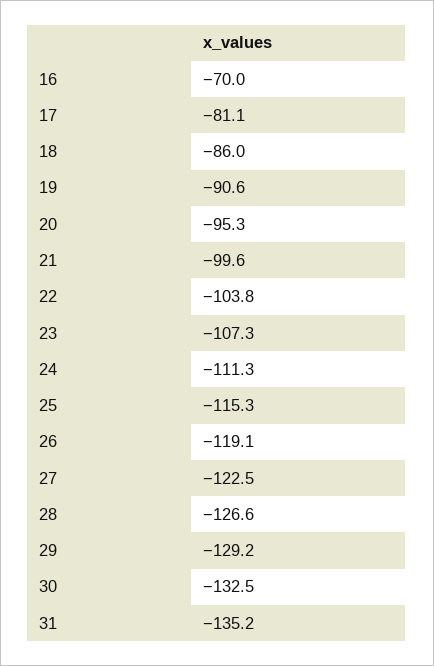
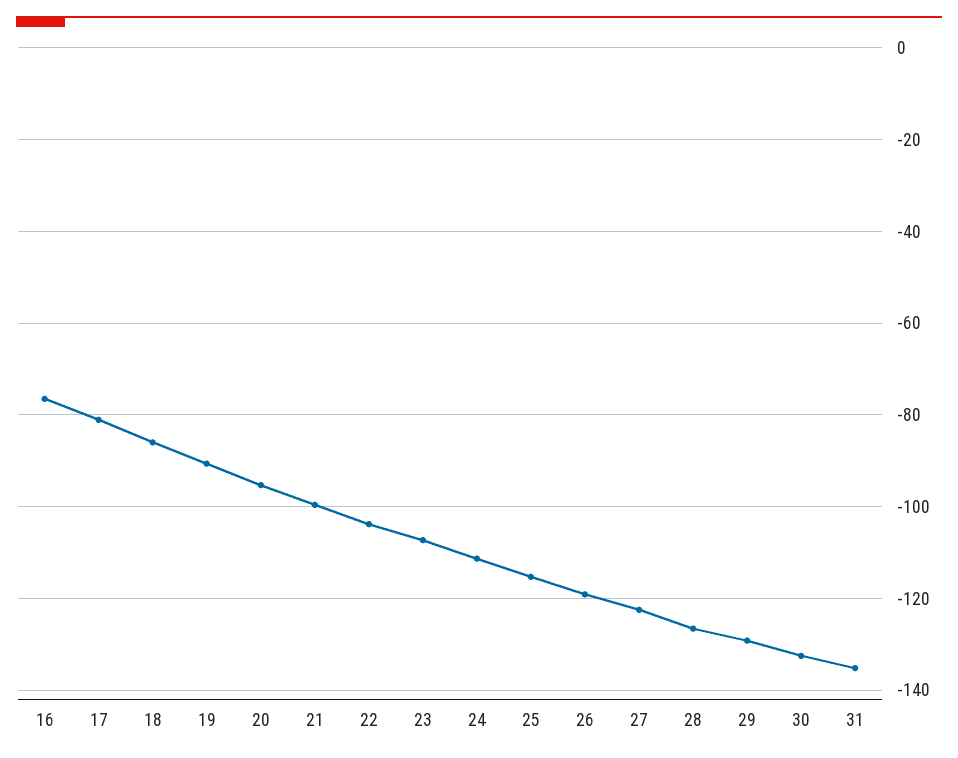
16: -70 -> -76

